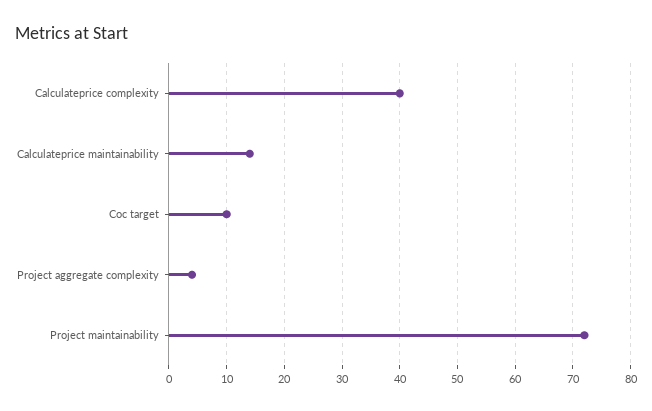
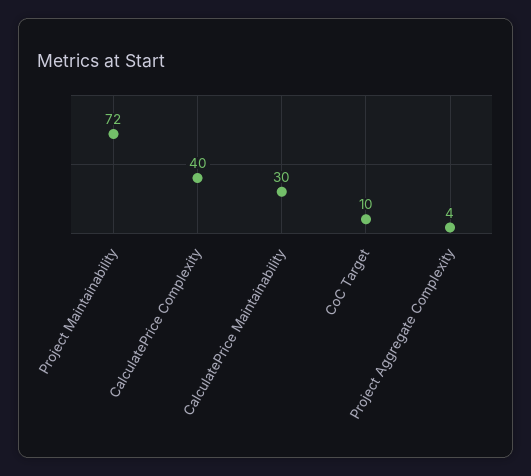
Calculateprice maintainability: 15 -> 30

